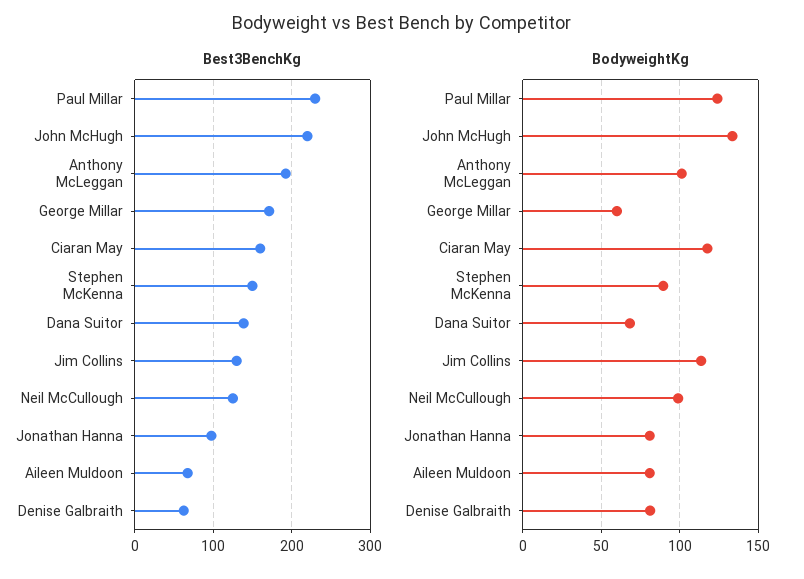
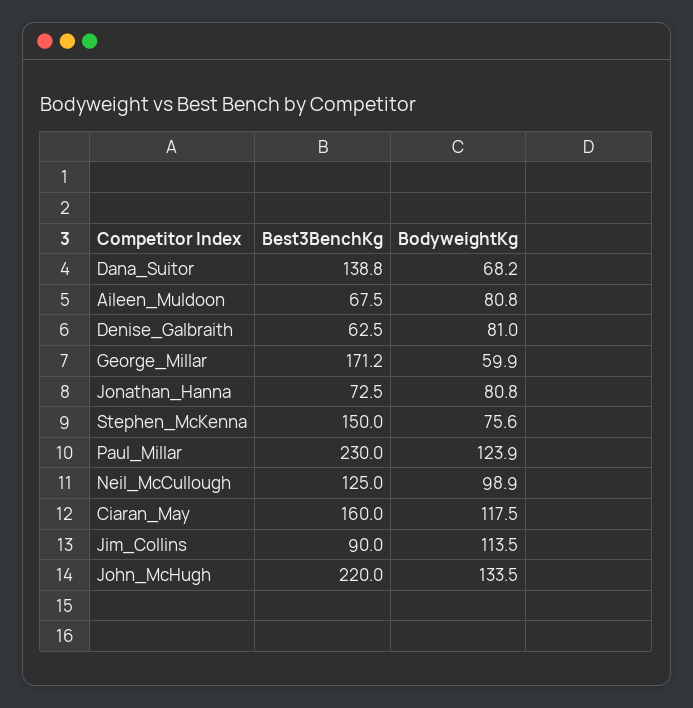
Best3BenchKg, Anthony McLeggan: 190 -> none
Best3BenchKg, Jim Collins: 130 -> 90
Best3BenchKg, Jonathan Hanna: 100 -> 72.5
BodyweightKg, Anthony McLeggan: 100 -> none
BodyweightKg, Stephen McKenna: 90 -> 75.6

